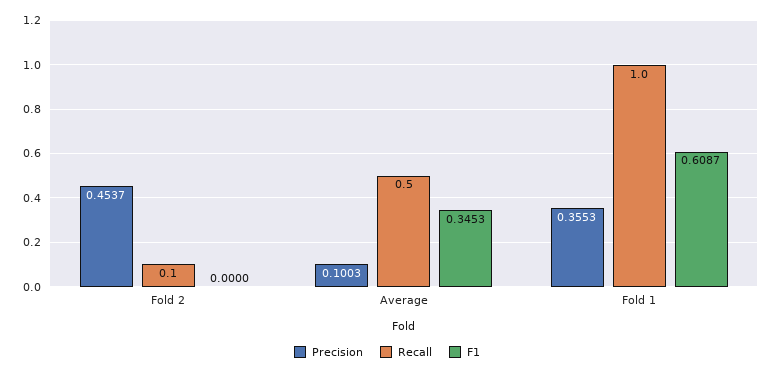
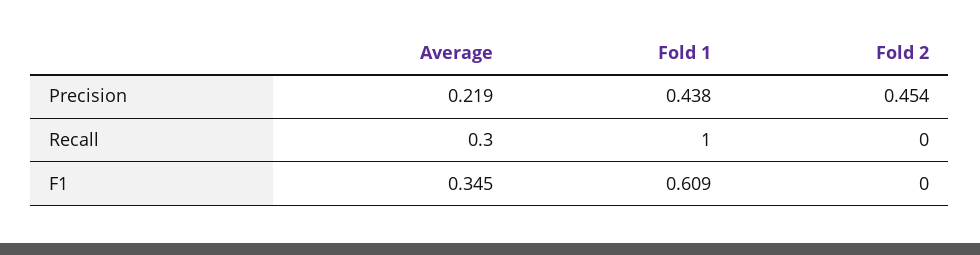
Recall, Fold 2: 0.1 -> 0
Precision, Average: 0.1003 -> 0.219
Recall, Average: 0.5 -> 0.3
Precision, Fold 1: 0.3553 -> 0.438

